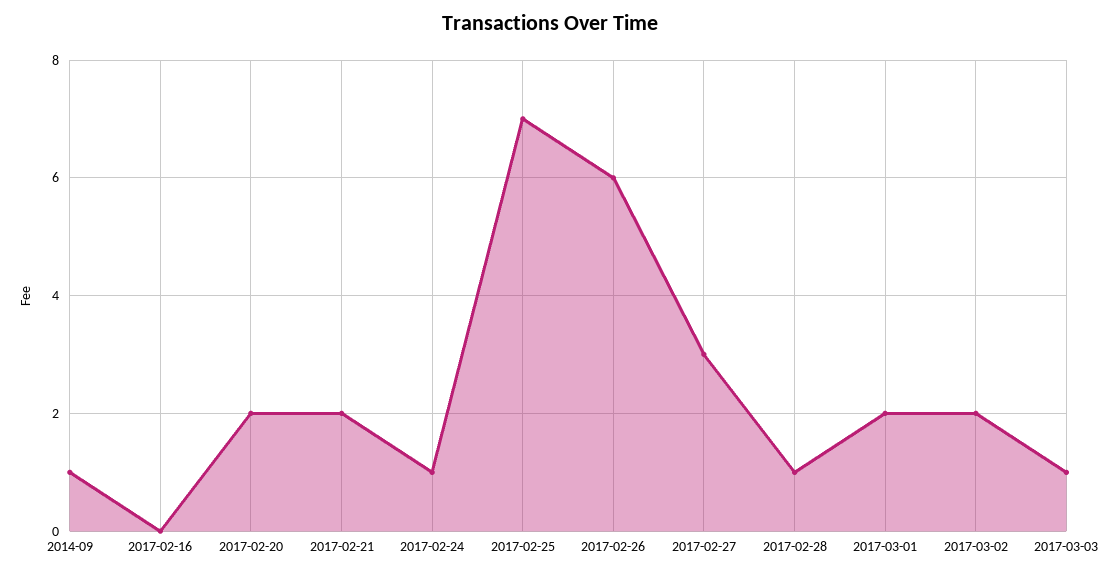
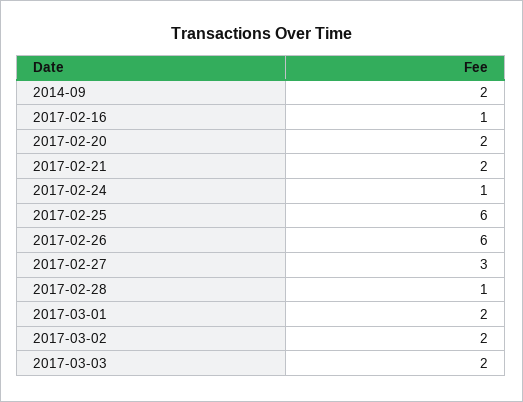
2014-09: 1 -> 2
2017-02-16: 0 -> 1
2017-02-25: 7 -> 6
2017-03-03: 1 -> 2

